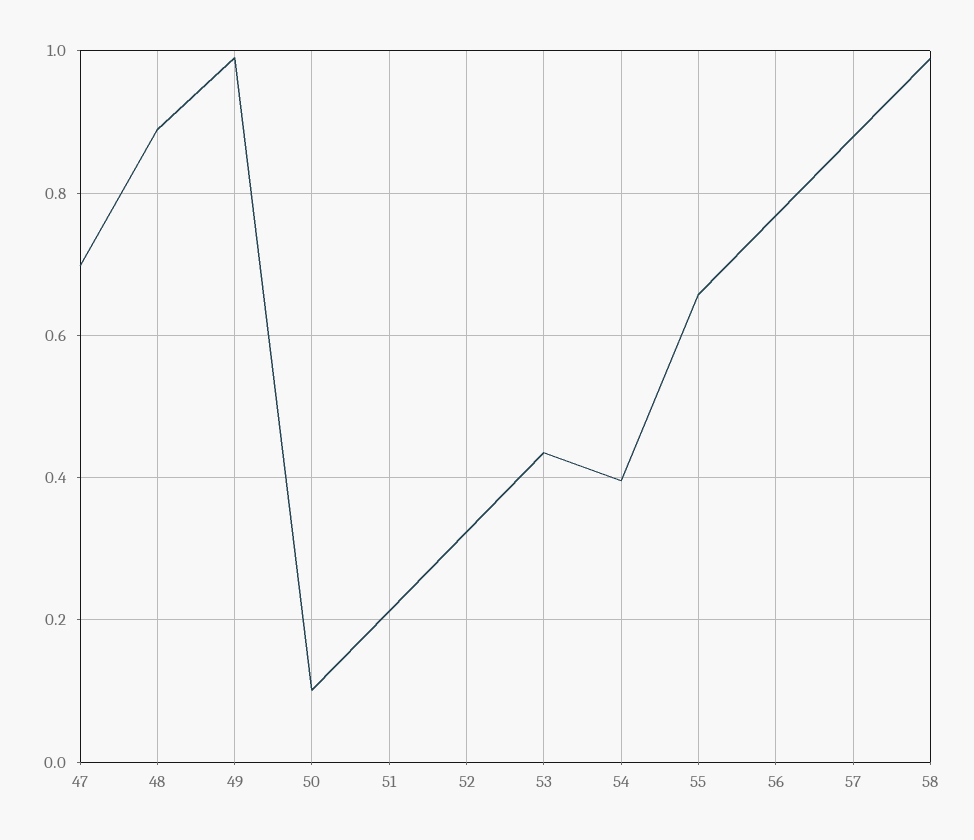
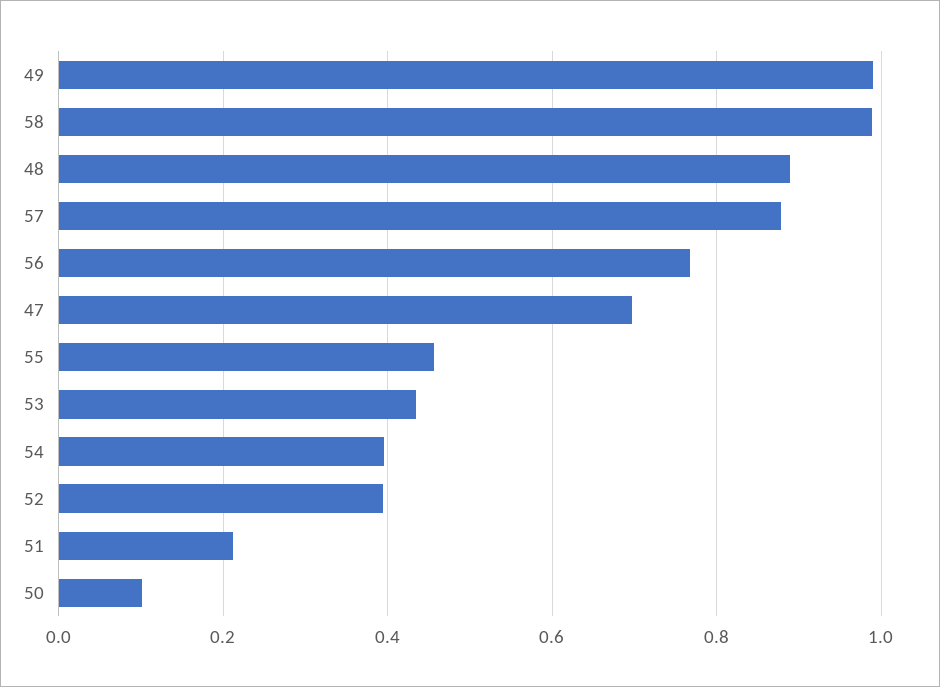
52: 0.32 -> 0.4
55: 0.66 -> 0.46

